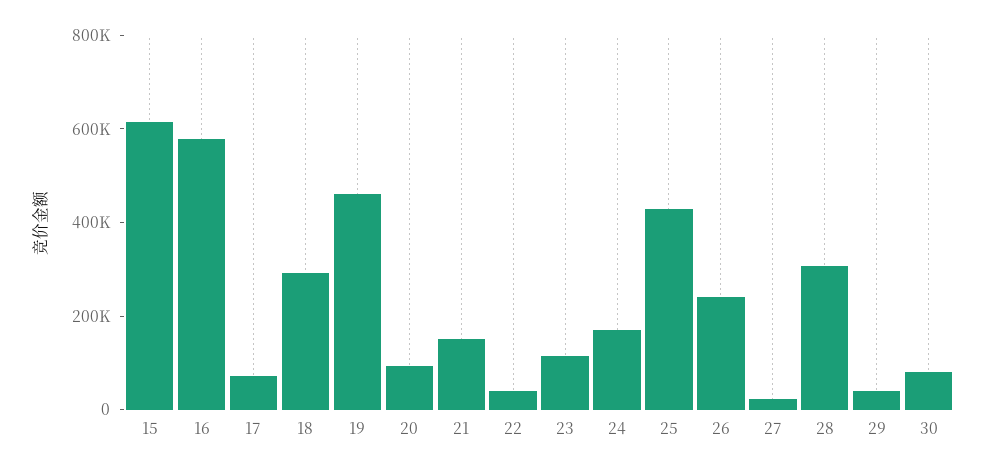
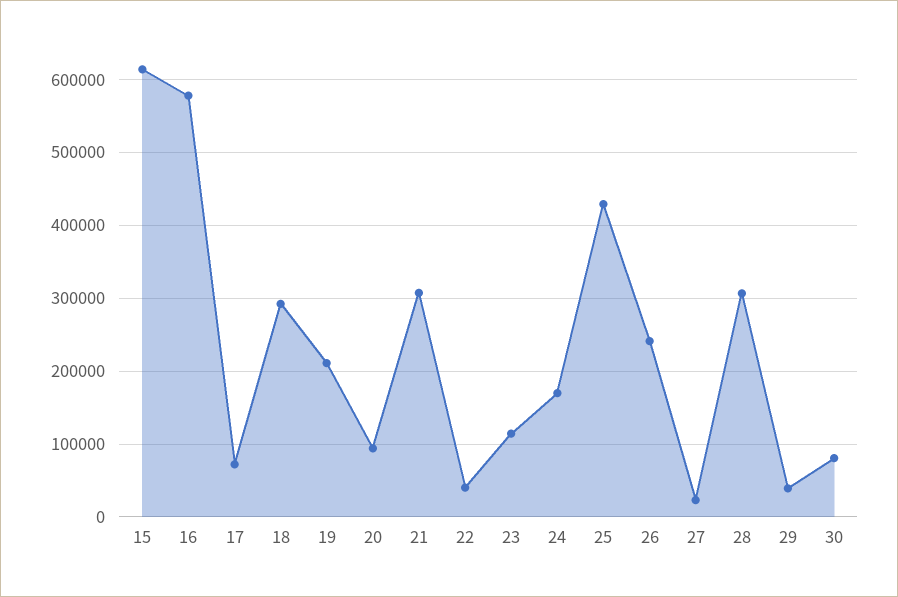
19: 450000 -> 210000
21: 150000 -> 310000

